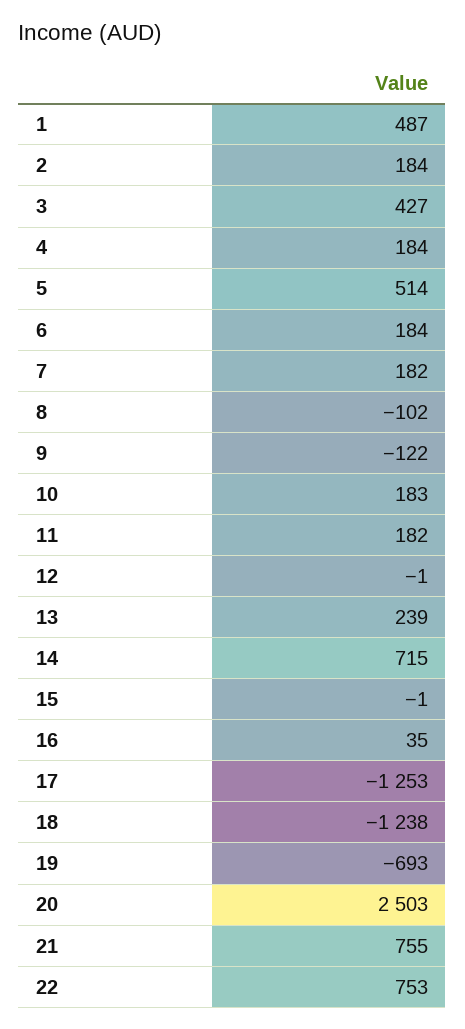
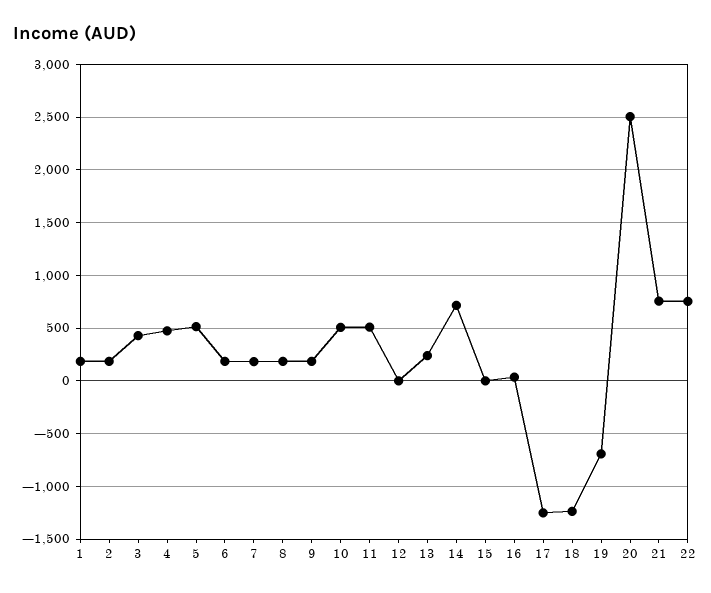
1: 487 -> 200
4: 184 -> 500
8: -102 -> 200
9: -122 -> 200
10: 183 -> 500
11: 182 -> 500

